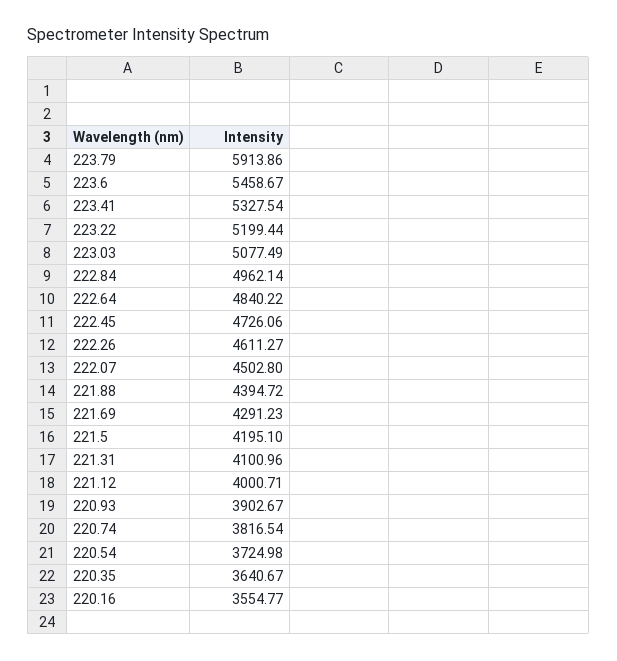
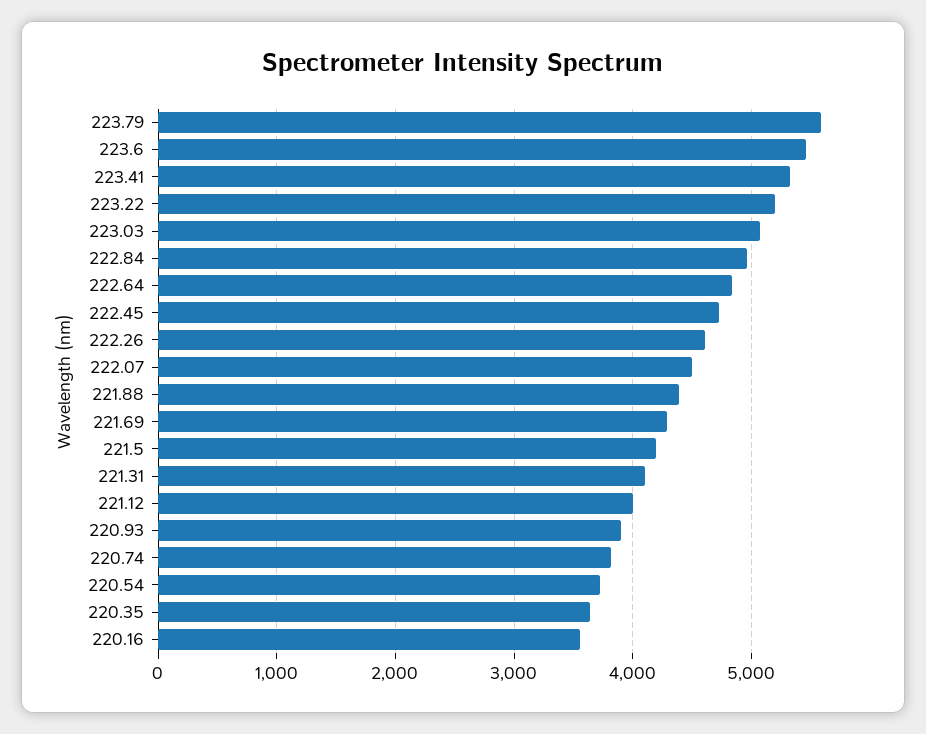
223.79: 5913.86 -> 5600

